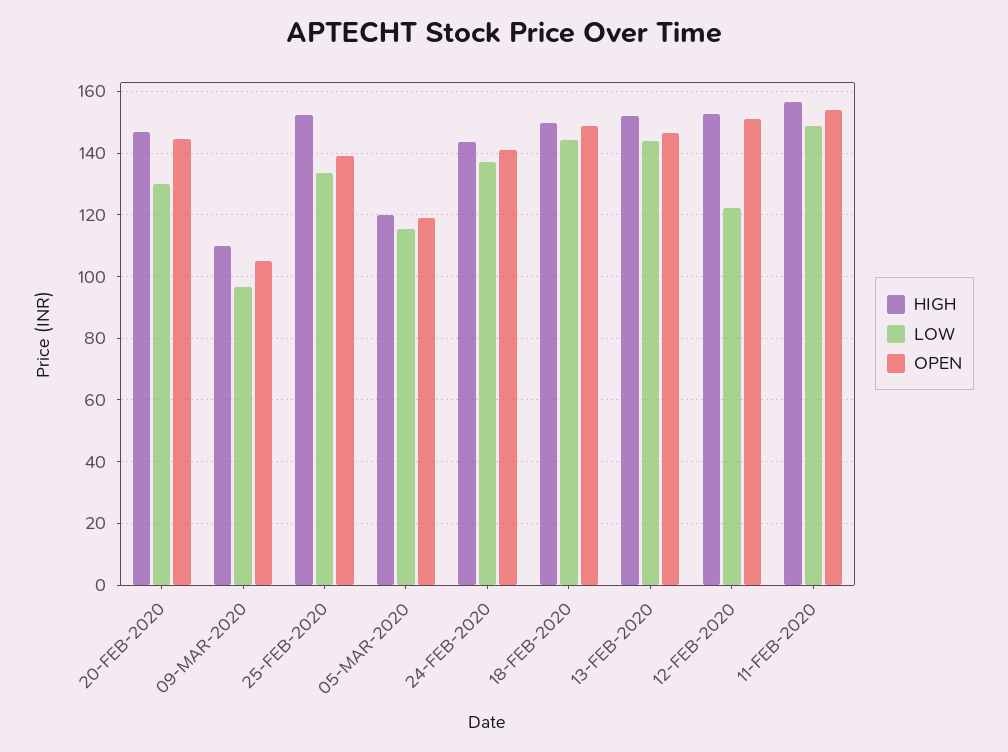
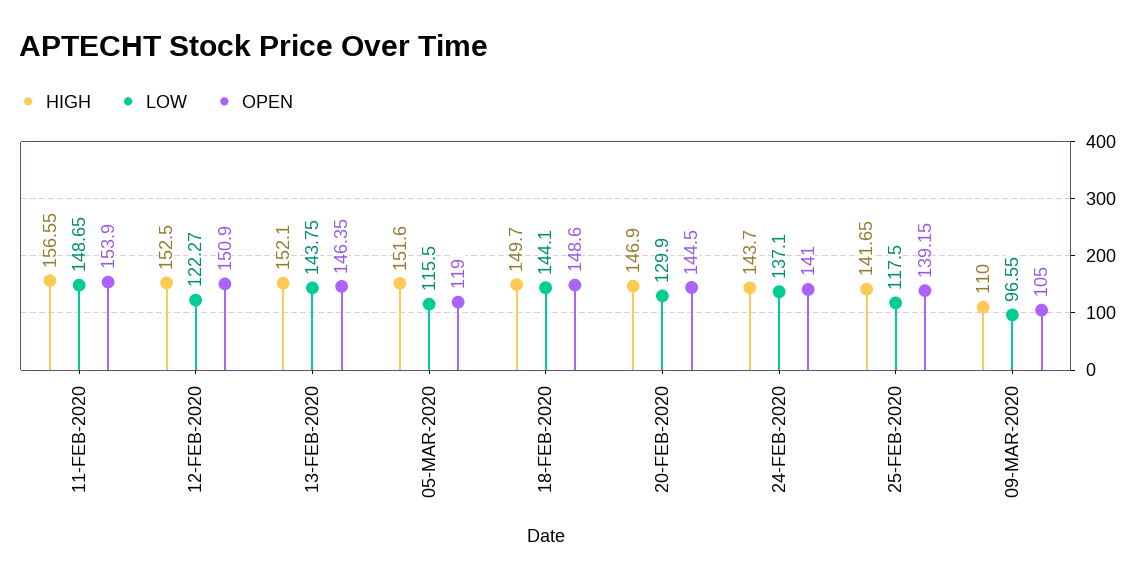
HIGH, 25-FEB-2020: 152 -> 141.65
LOW, 25-FEB-2020: 134 -> 117.5
HIGH, 05-MAR-2020: 120 -> 151.6

